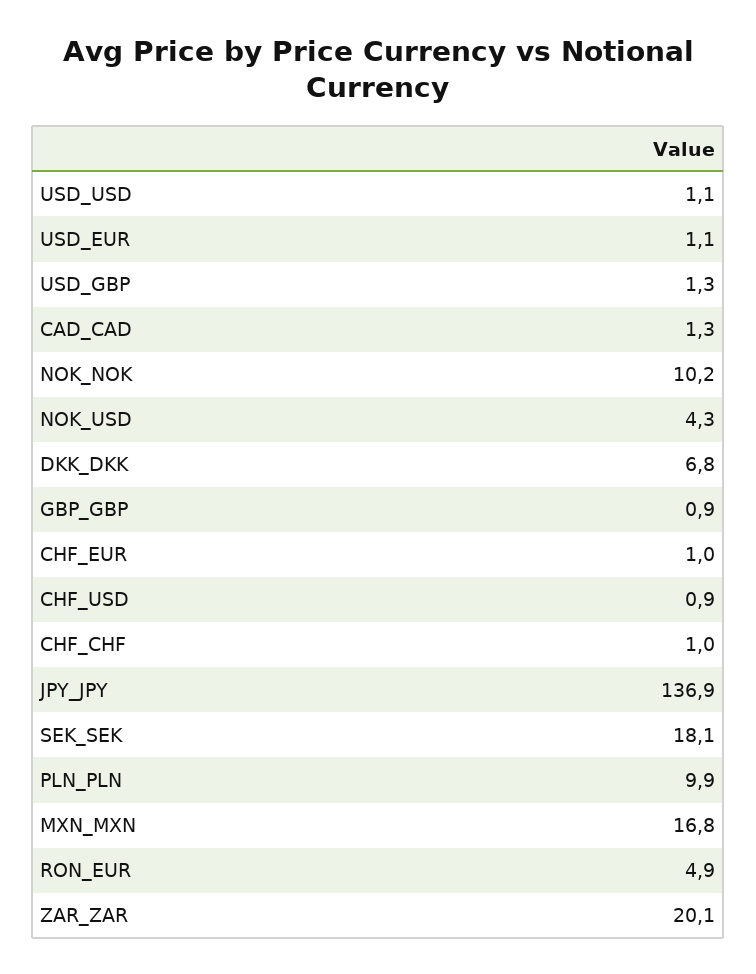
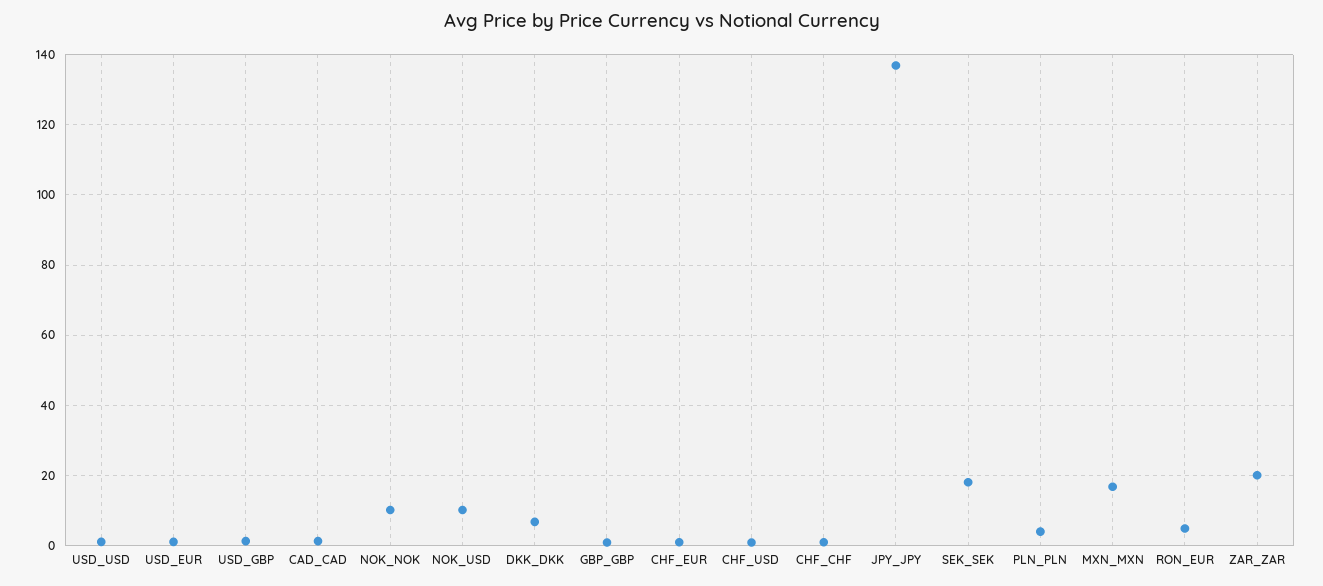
NOK_USD: 4.3 -> 10
PLN_PLN: 9.9 -> 4

